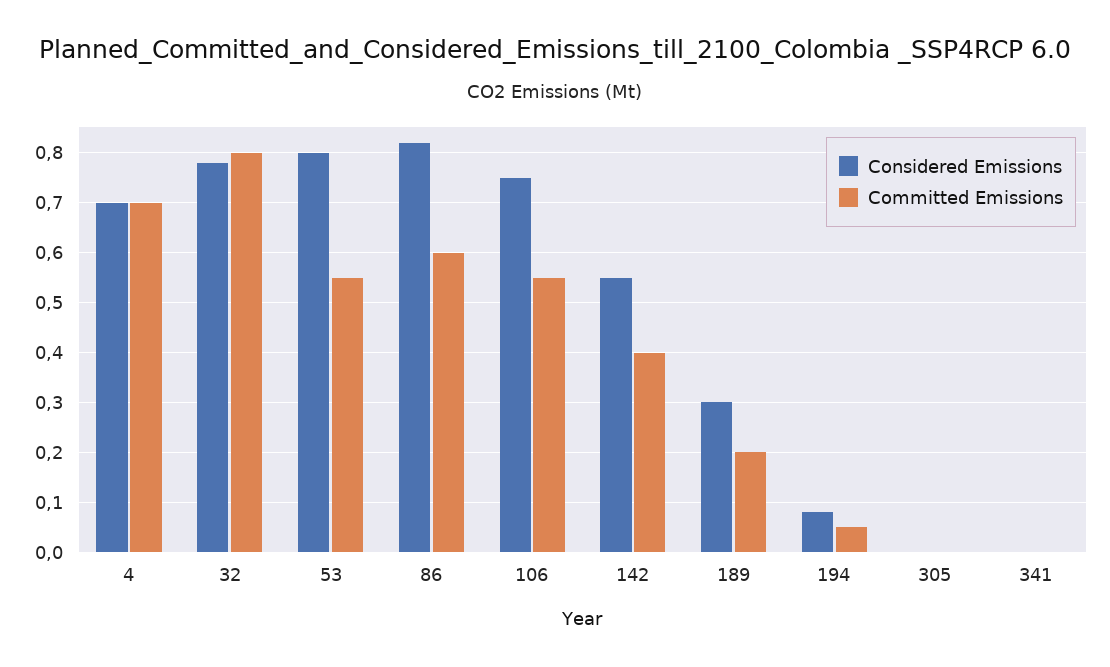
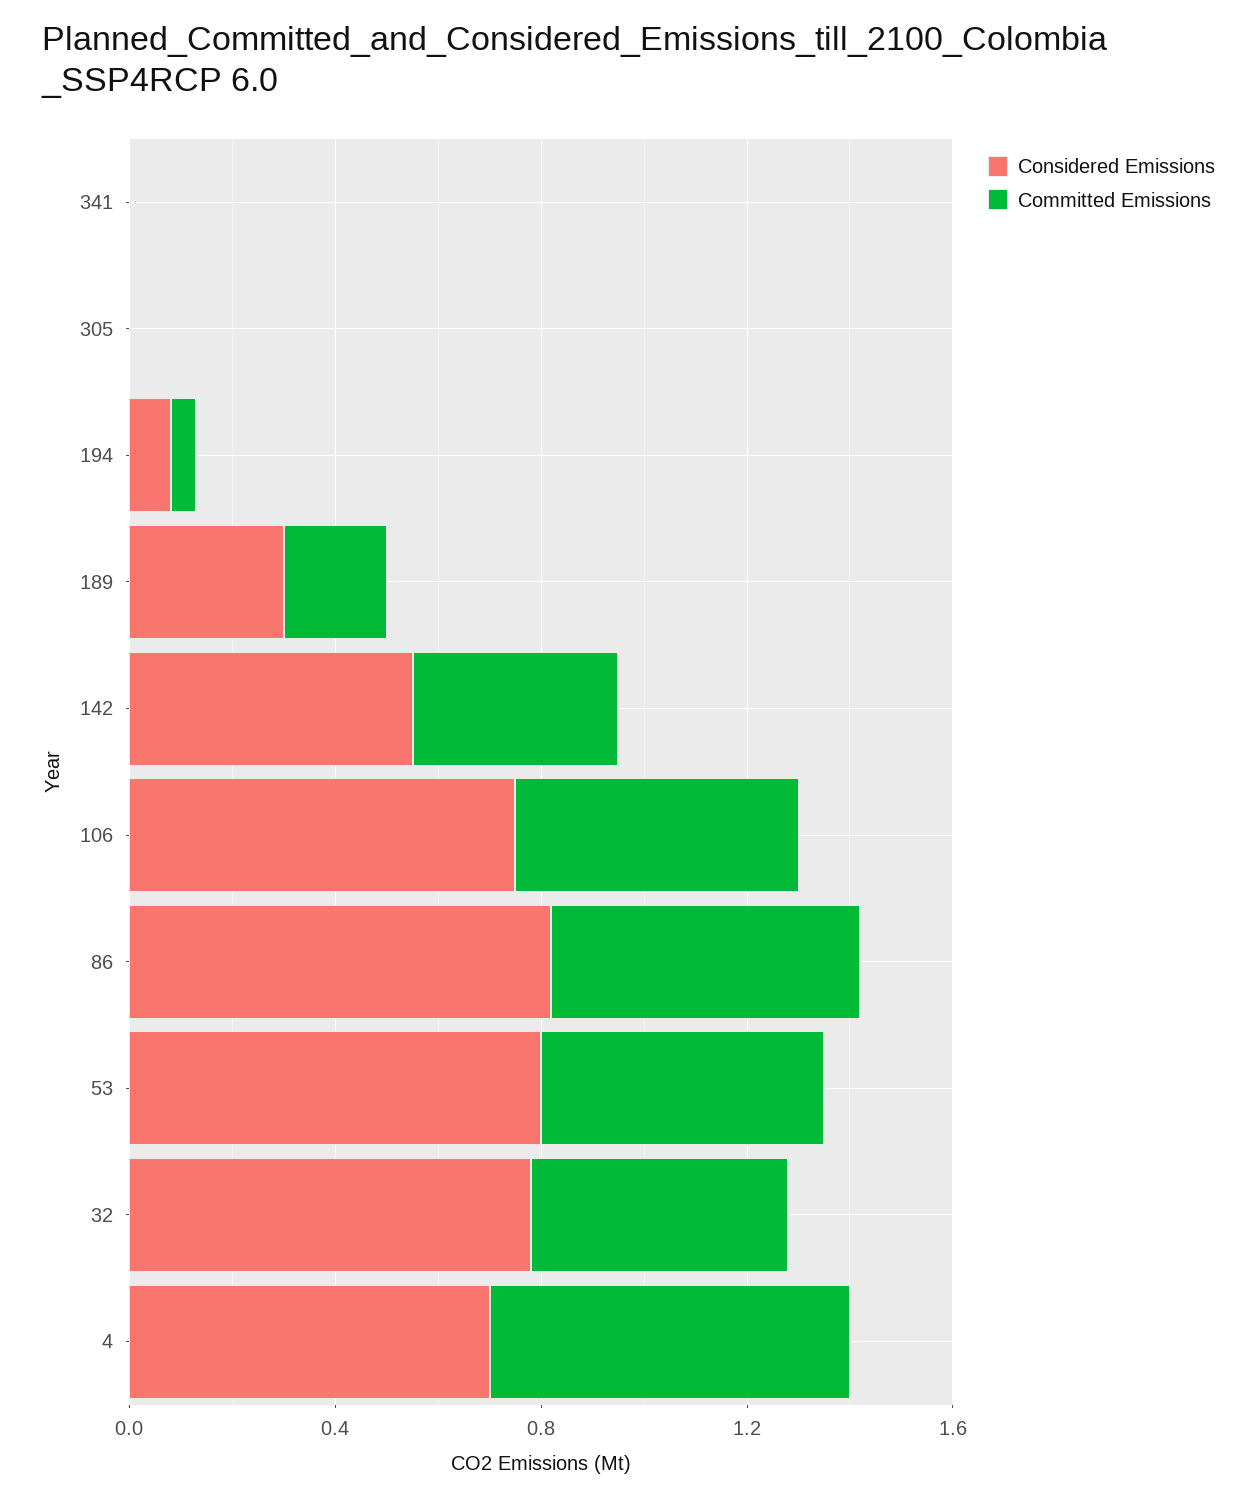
Committed Emissions, 32: 0.8 -> 0.5

